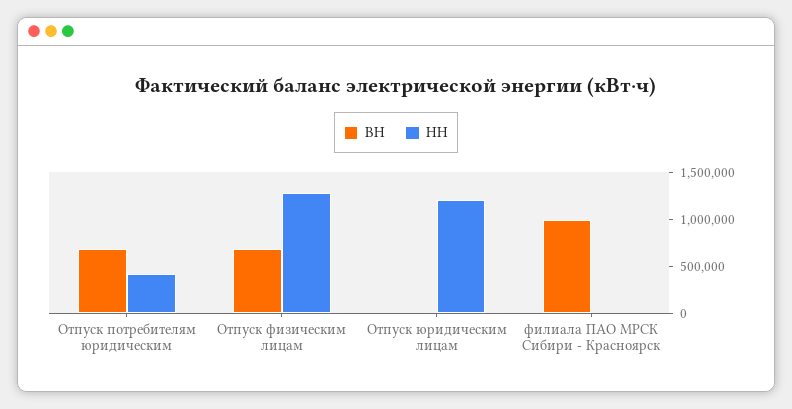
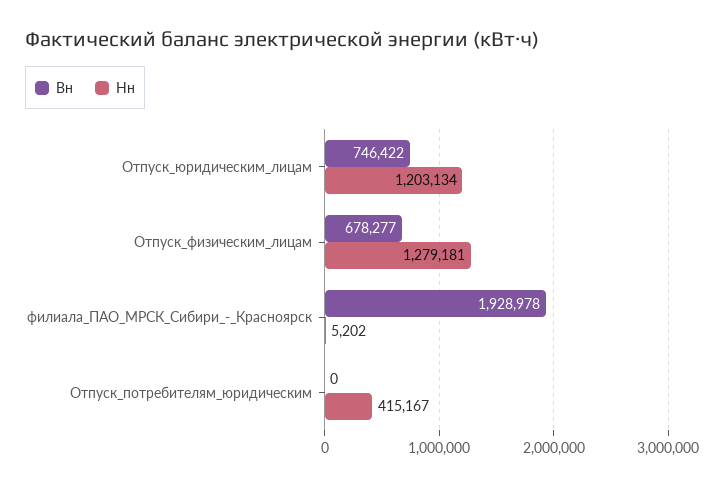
ВН, Отпуск потребителям юридическим: 700000 -> 0
ВН, Отпуск юридическим лицам: 0 -> 746422
ВН, филиала ПАО МРСК Сибири - Красноярск: 1000000 -> 1928978

